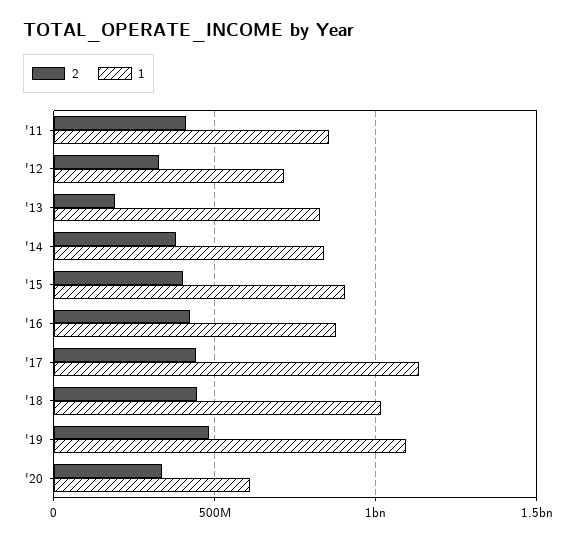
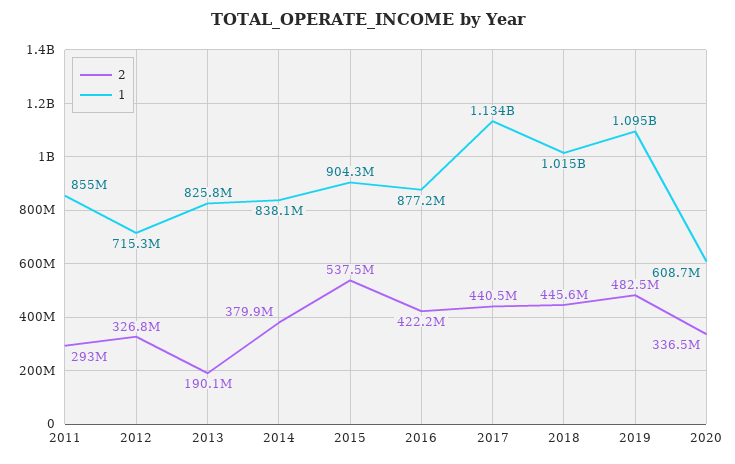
2, '11: 400000000 -> 293000000
2, '15: 400000000 -> 537500000

